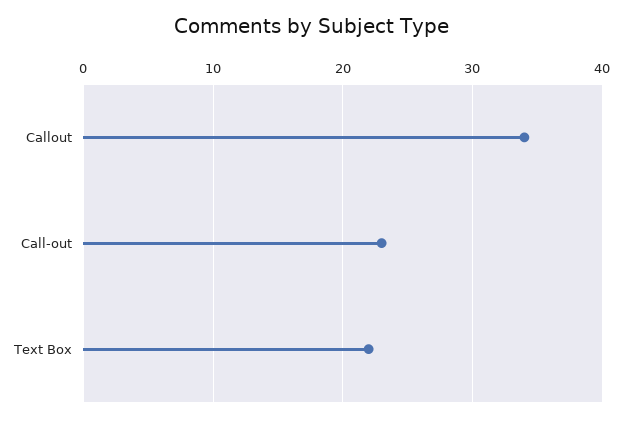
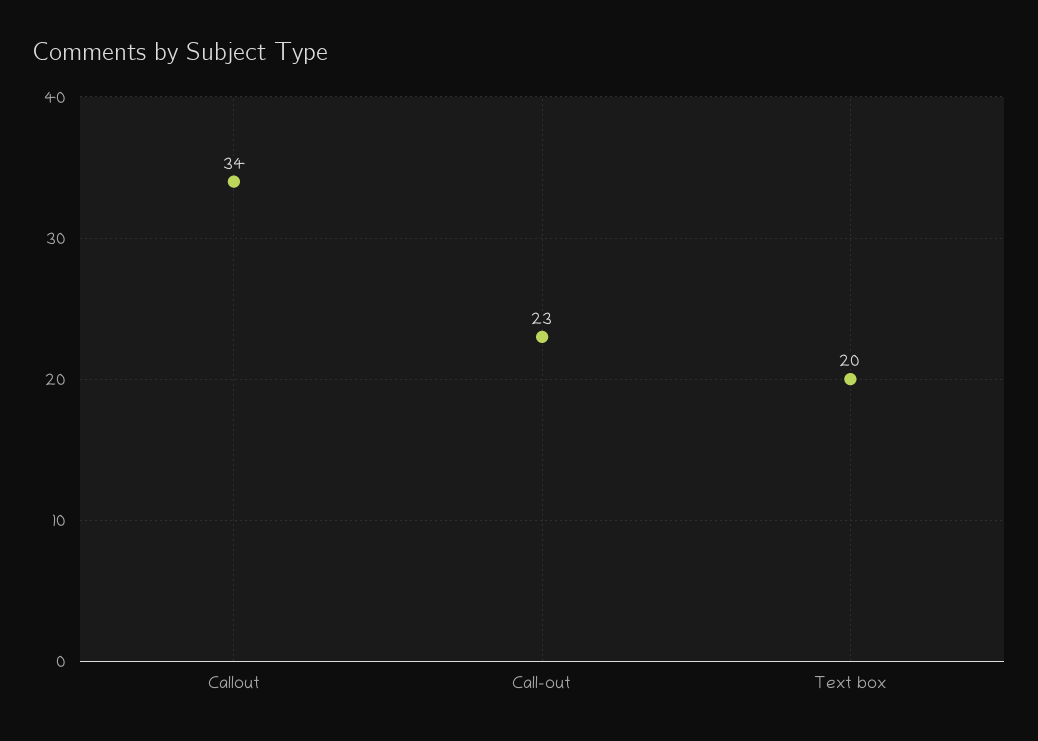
Text Box: 22 -> 20

